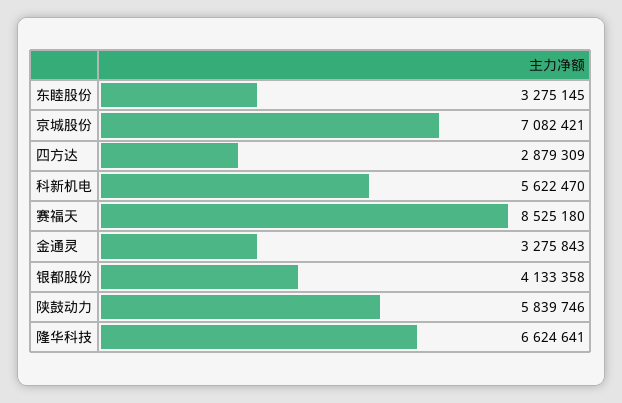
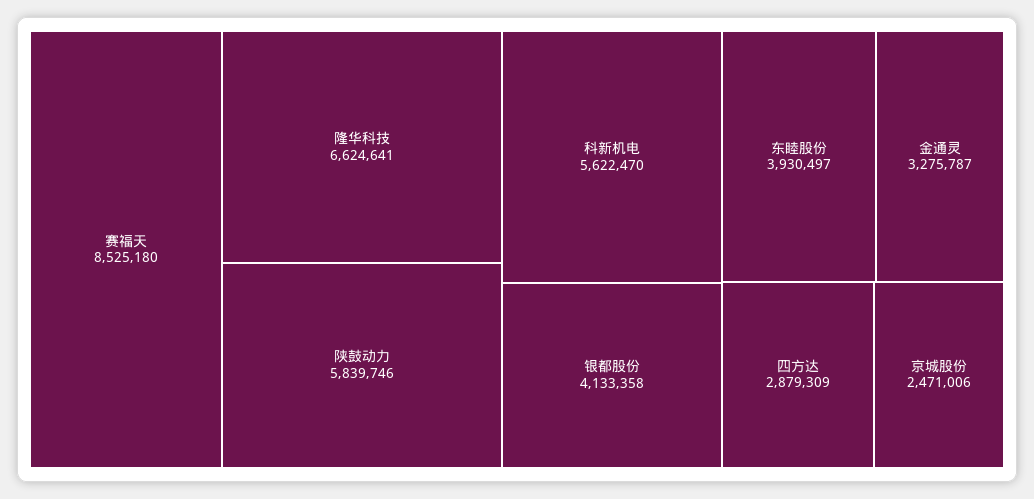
东睦股份: 3275145 -> 3930497
京城股份: 7082421 -> 2471006
金通灵: 3275843 -> 3275787

